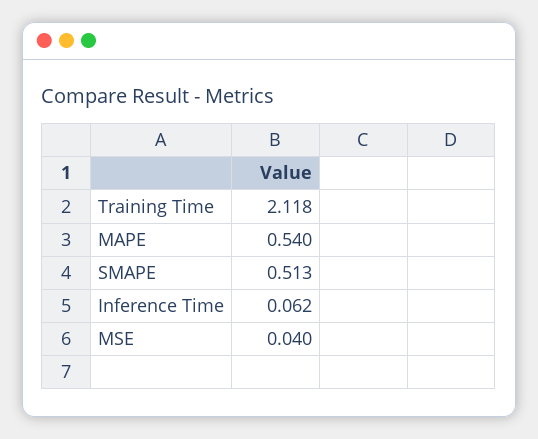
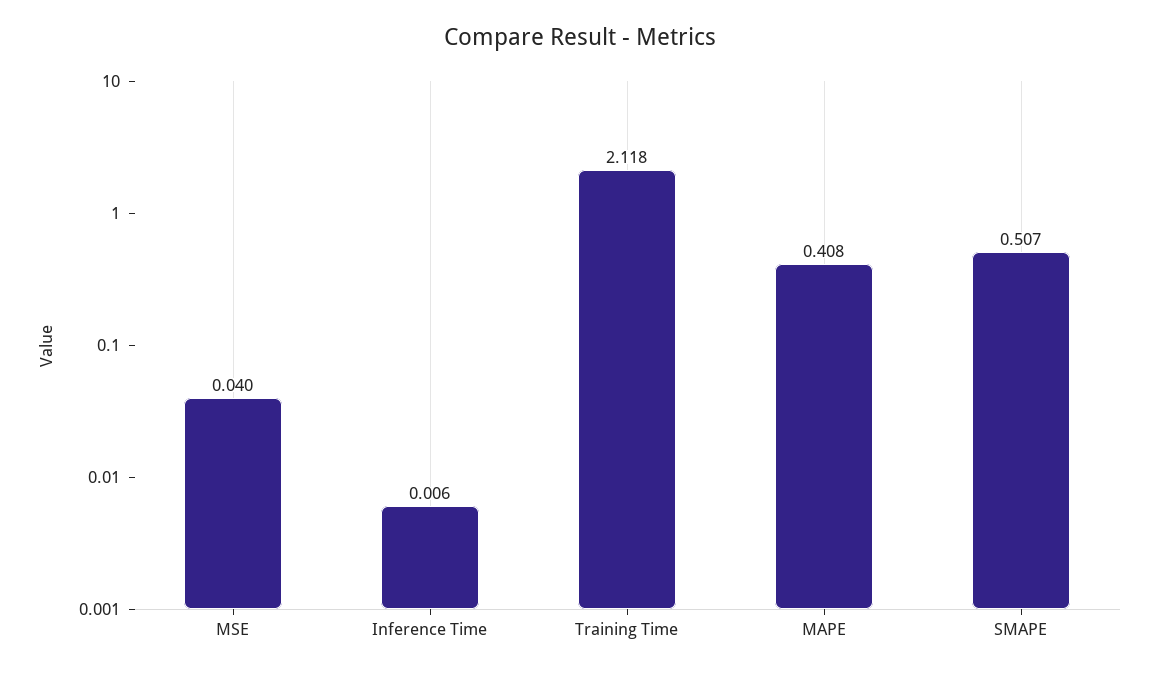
MAPE: 0.54 -> 0.408
SMAPE: 0.513 -> 0.507
Inference Time: 0.062 -> 0.006

